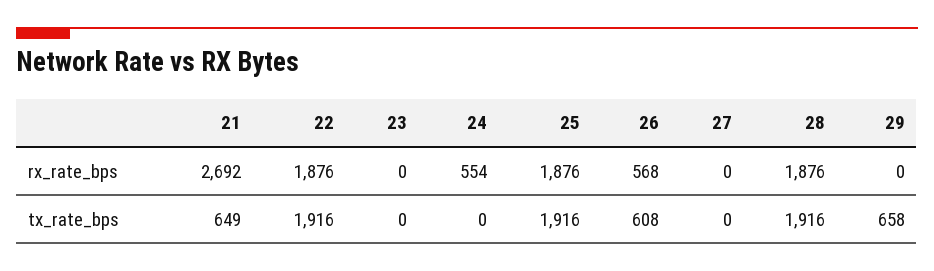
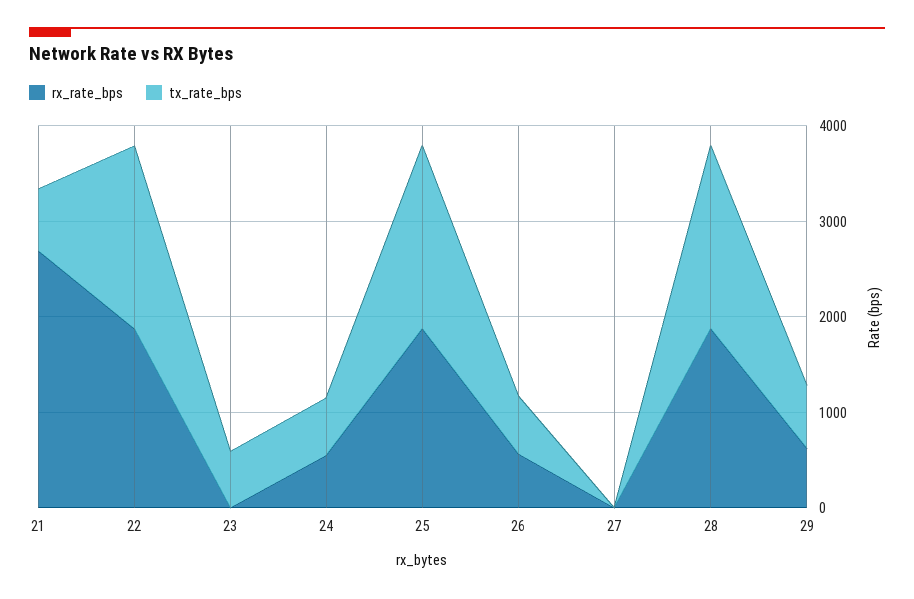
rx_rate_bps, 29: 0 -> 600
tx_rate_bps, 23: 0 -> 600
tx_rate_bps, 24: 0 -> 600

